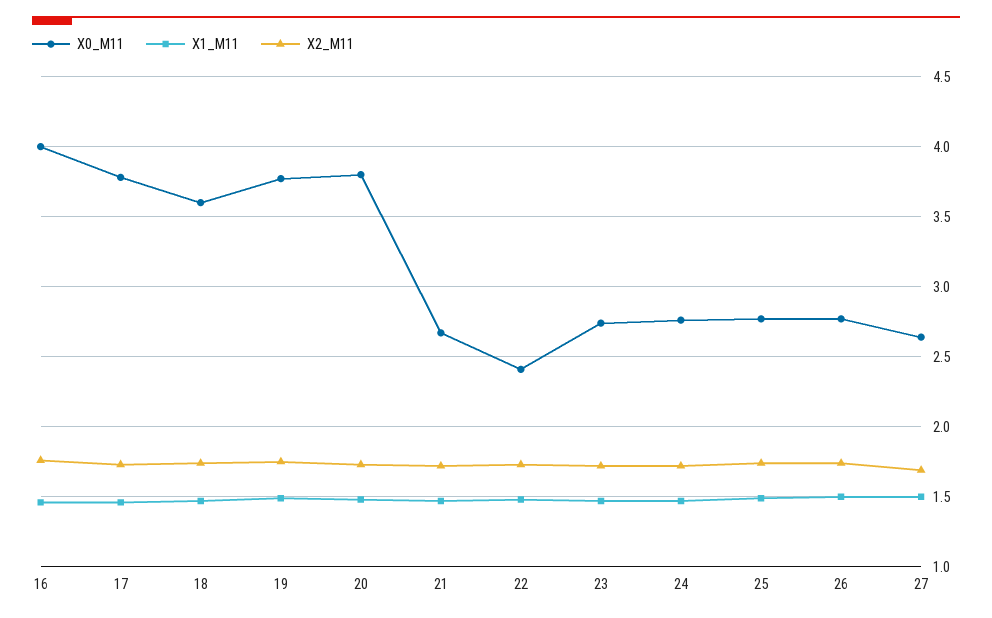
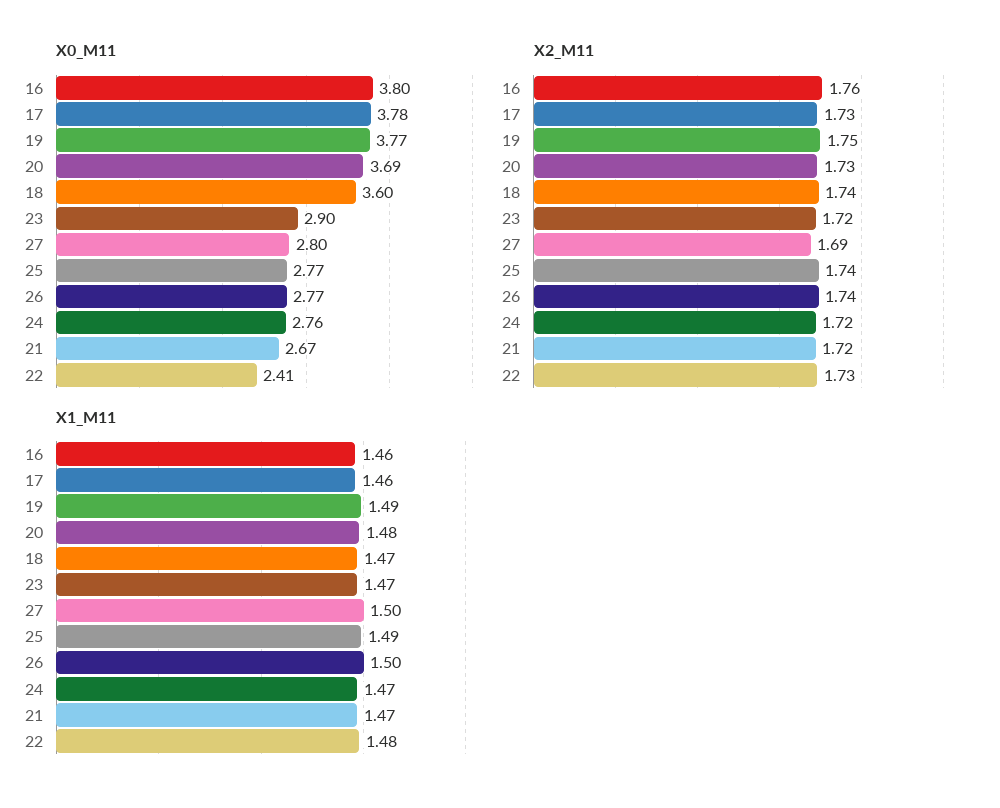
X0_M11, 16: 4 -> 3.8
X0_M11, 20: 3.8 -> 3.69
X0_M11, 23: 2.75 -> 2.9
X0_M11, 27: 2.65 -> 2.8

